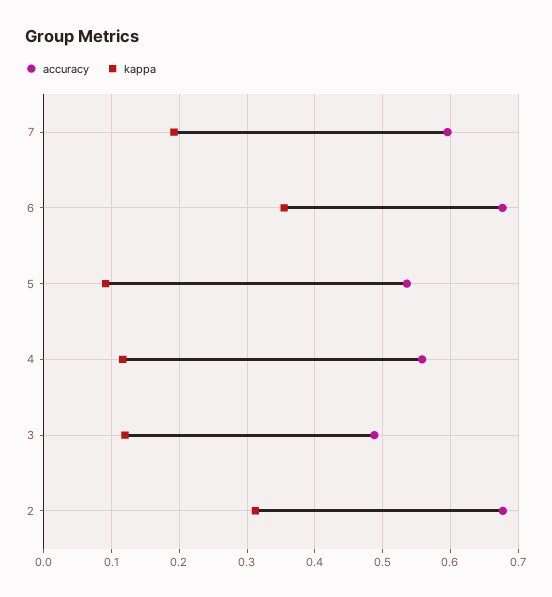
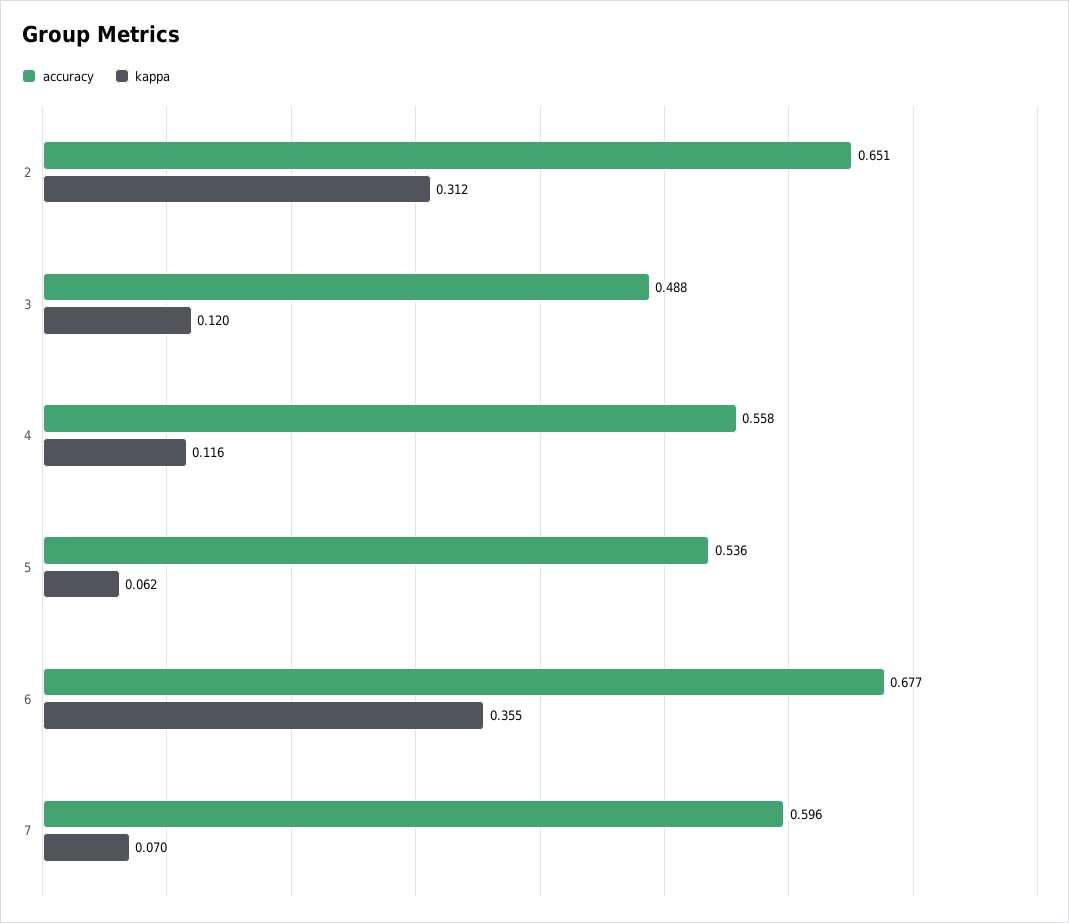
kappa, 7: 0.19 -> 0.07
kappa, 5: 0.09 -> 0.062
accuracy, 2: 0.68 -> 0.651

